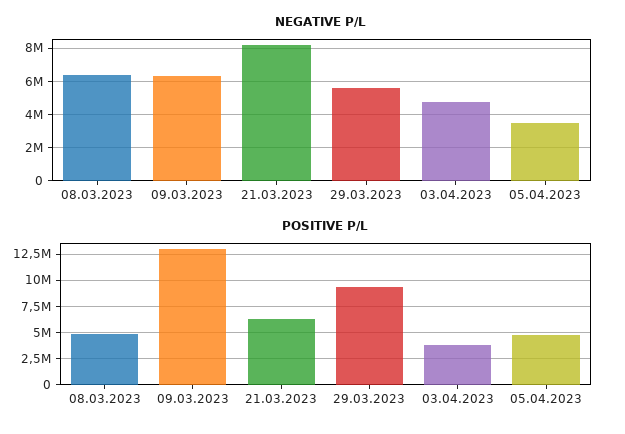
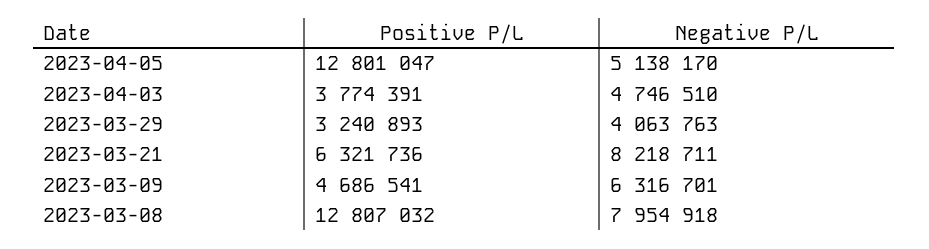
NEGATIVE P/L, 08.03.2023: 6500000 -> 7954918
NEGATIVE P/L, 29.03.2023: 5500000 -> 4063763
NEGATIVE P/L, 05.04.2023: 3500000 -> 5138170
POSITIVE P/L, 08.03.2023: 5000000 -> 12807032
POSITIVE P/L, 09.03.2023: 12500000 -> 4686541
POSITIVE P/L, 29.03.2023: 10000000 -> 3240893
POSITIVE P/L, 05.04.2023: 5000000 -> 12801047

